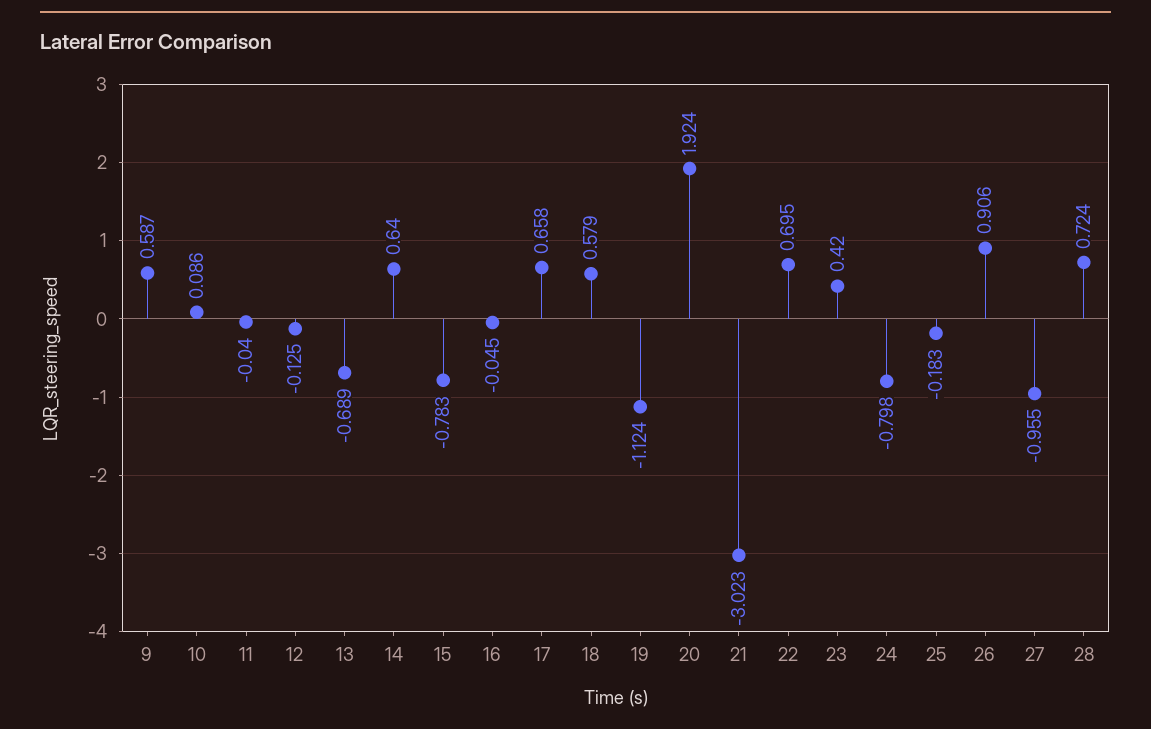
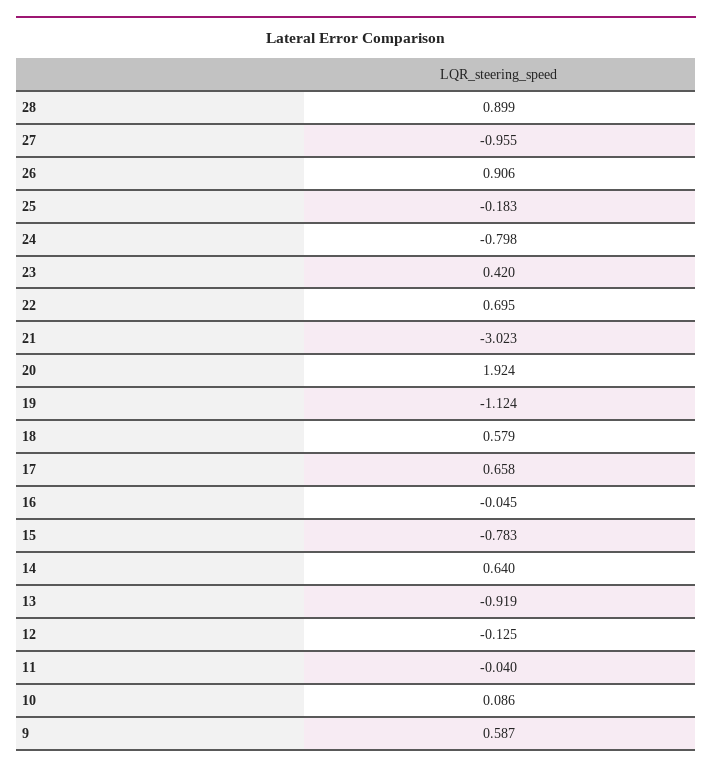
13: -0.689 -> -0.919
28: 0.724 -> 0.899

